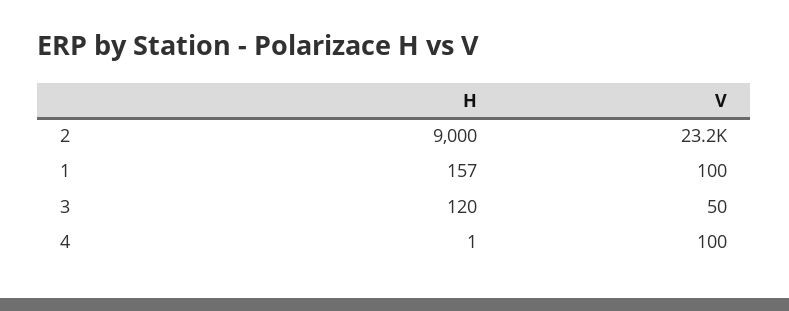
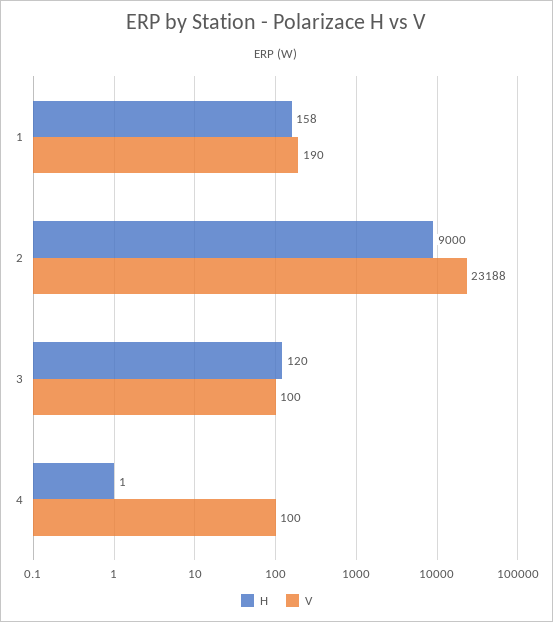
H, 1: 157 -> 158
V, 1: 100 -> 190
V, 3: 50 -> 100

